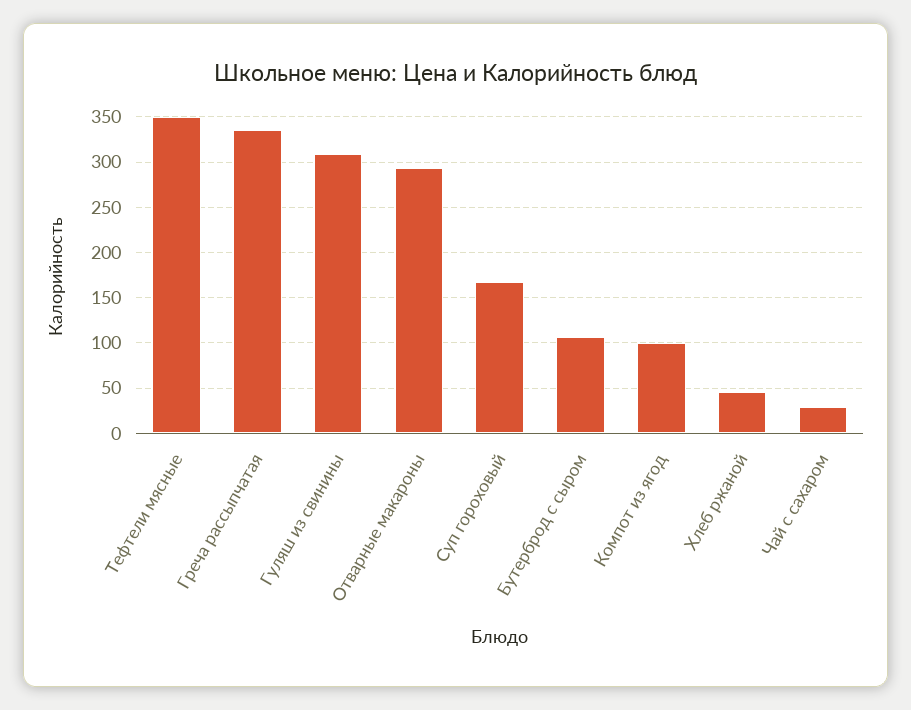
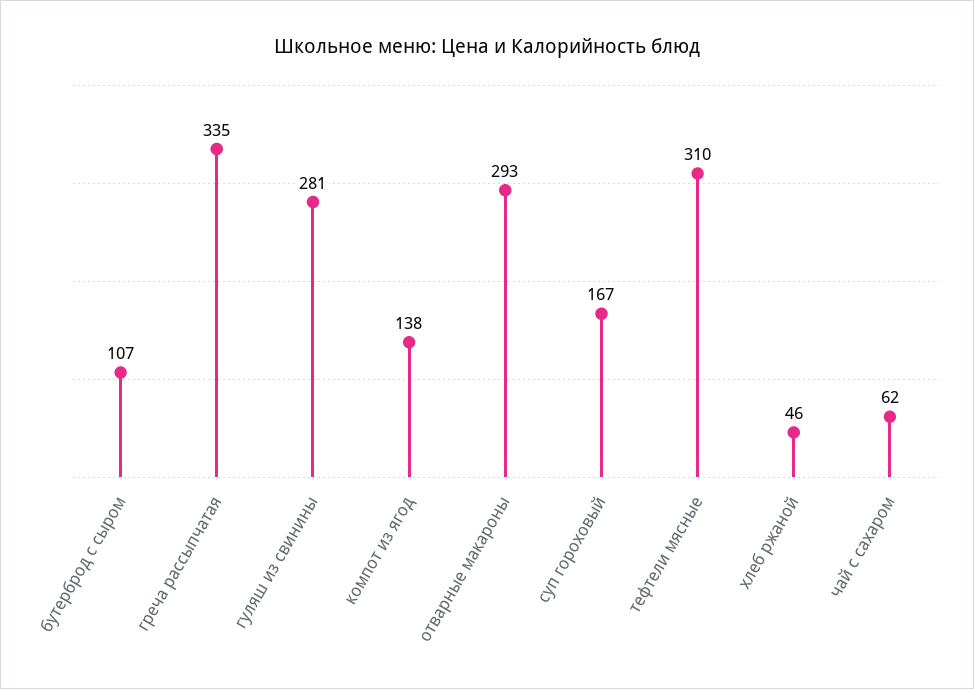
Тефтели мясные: 350 -> 310
Гуляш из свинины: 310 -> 281
Компот из ягод: 100 -> 138
Чай с сахаром: 30 -> 62

